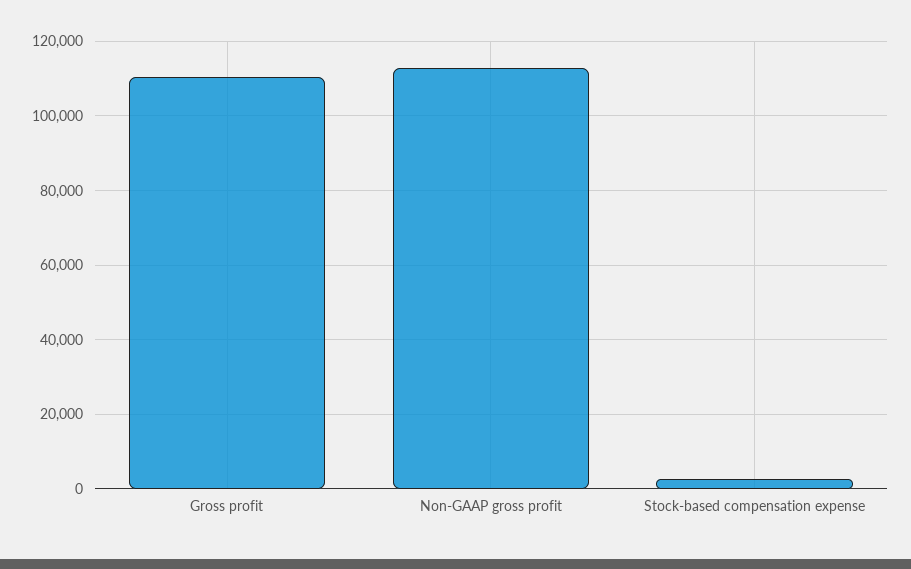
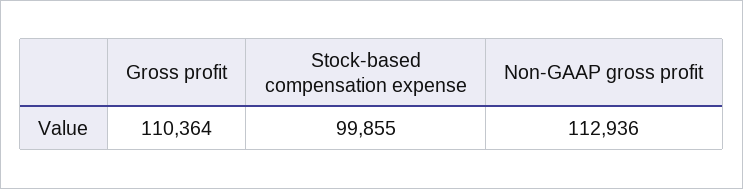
Stock-based compensation expense: 2000 -> 99855

